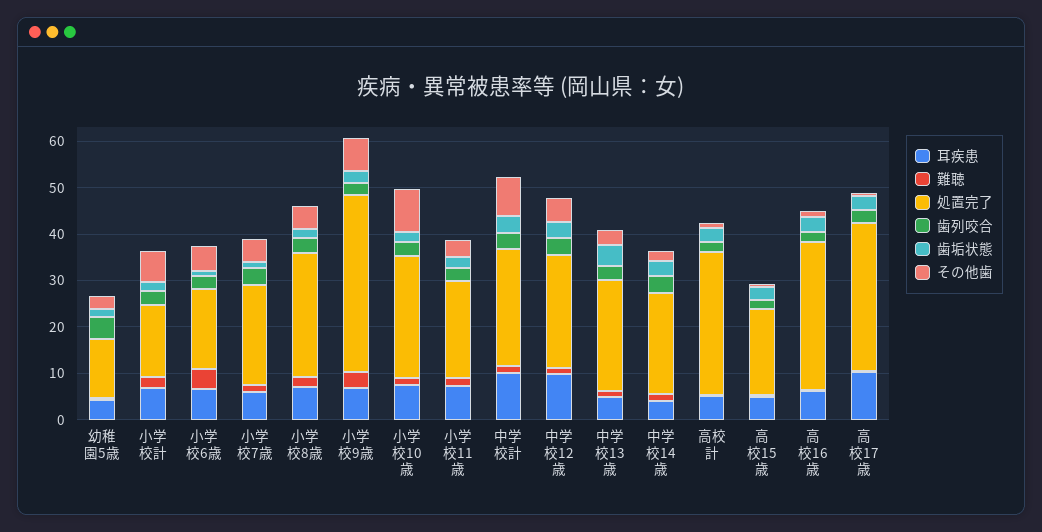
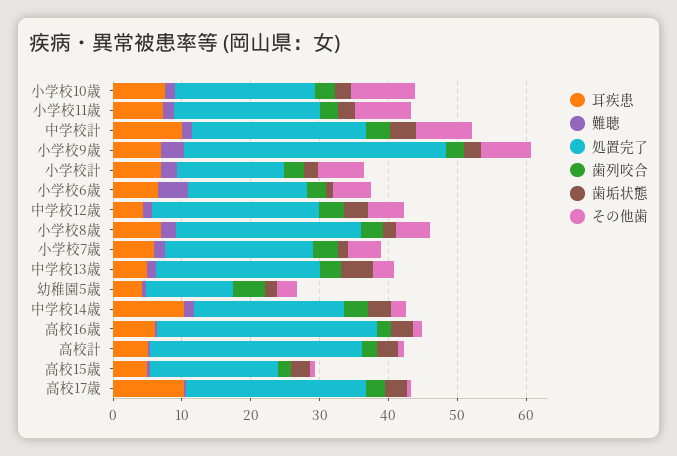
処置完了, 小学校10歳: 26 -> 20
その他歯, 小学校11歳: 4 -> 8
耳疾患, 中学校12歳: 10 -> 4
耳疾患, 中学校14歳: 4 -> 10
処置完了, 高校17歳: 32 -> 26

